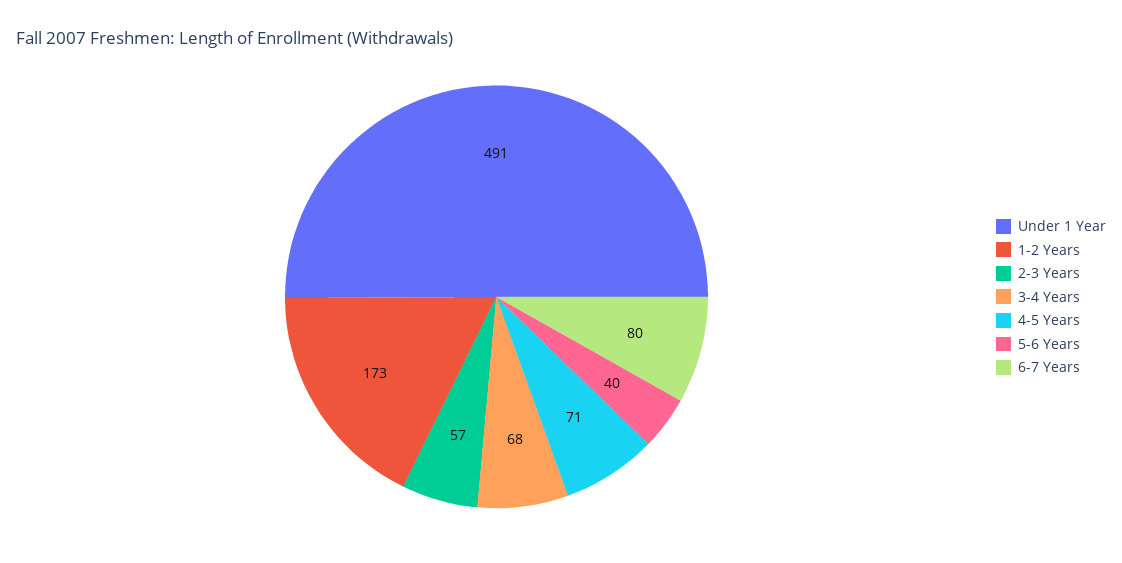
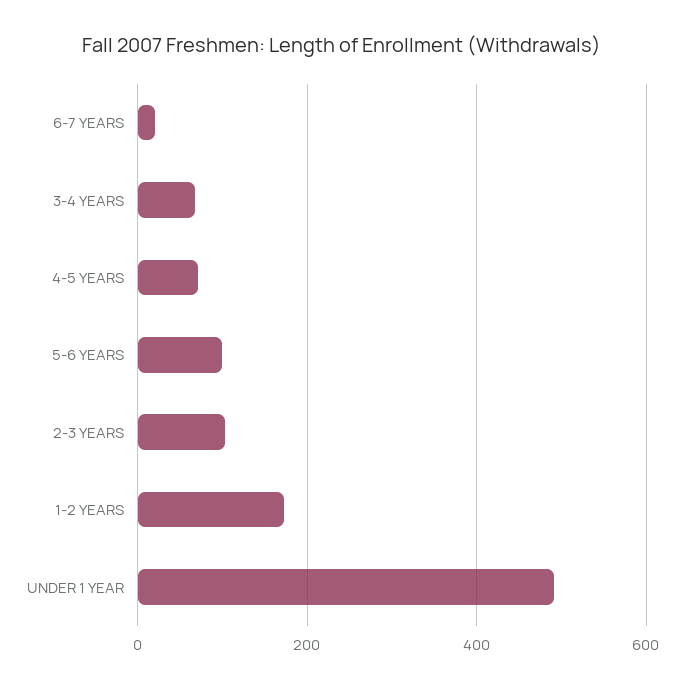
2-3 Years: 57 -> 100
5-6 Years: 40 -> 100
6-7 Years: 80 -> 20

